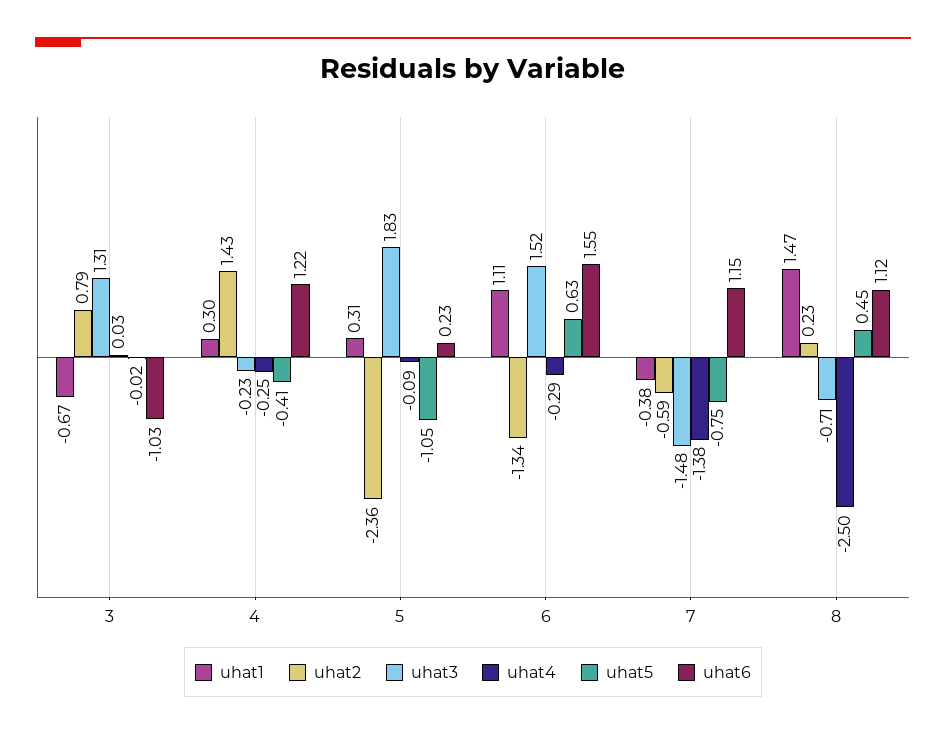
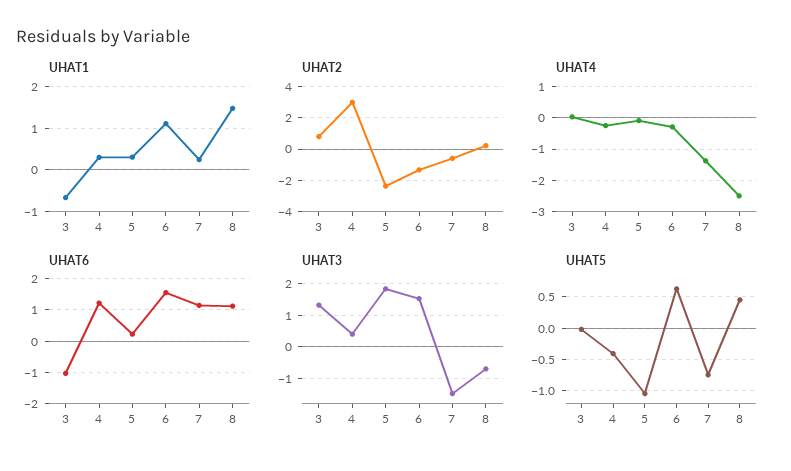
uhat2, 4: 1.43 -> 3
uhat3, 4: -0.23 -> 0.4
uhat1, 7: -0.38 -> 0.2

